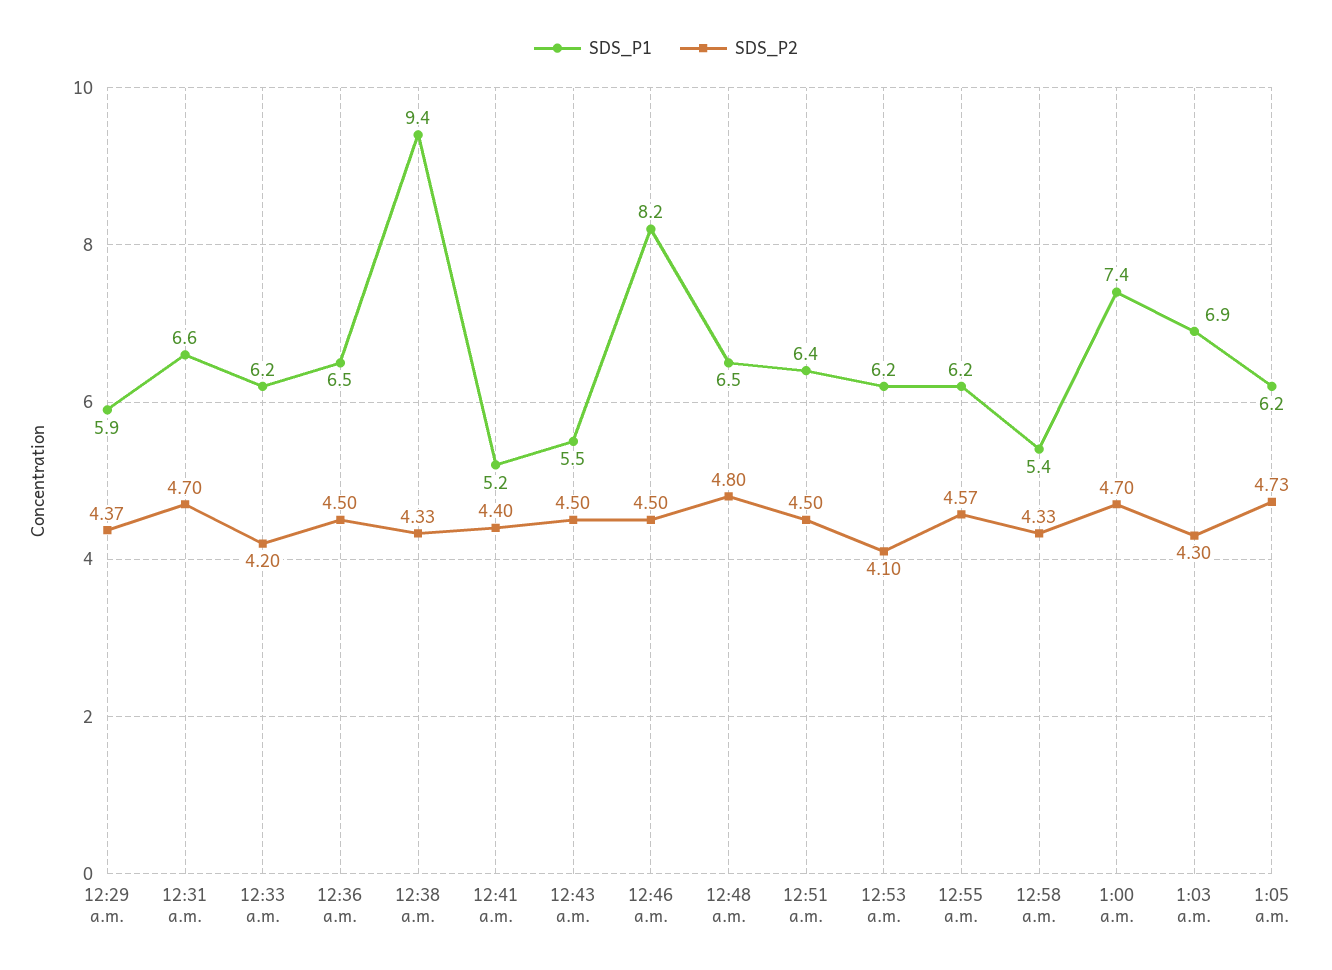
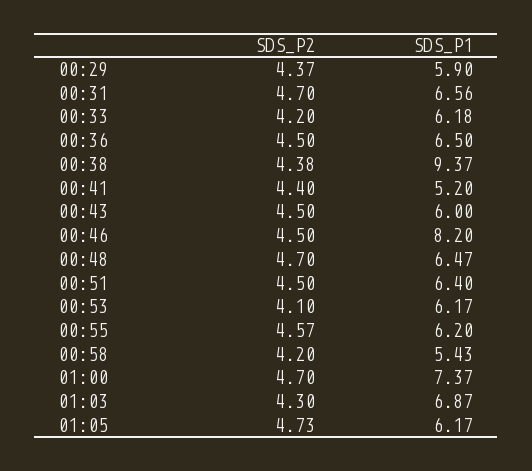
SDS_P2, 12:38 a.m.: 4.33 -> 4.38
SDS_P1, 12:43 a.m.: 5.5 -> 6
SDS_P2, 12:48 a.m.: 4.8 -> 4.7
SDS_P2, 12:58 a.m.: 4.33 -> 4.2

